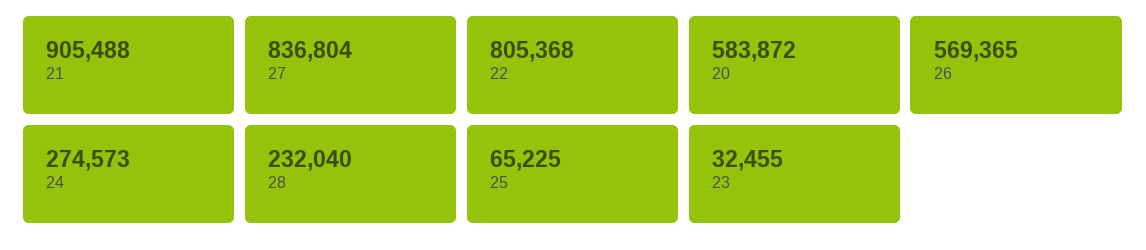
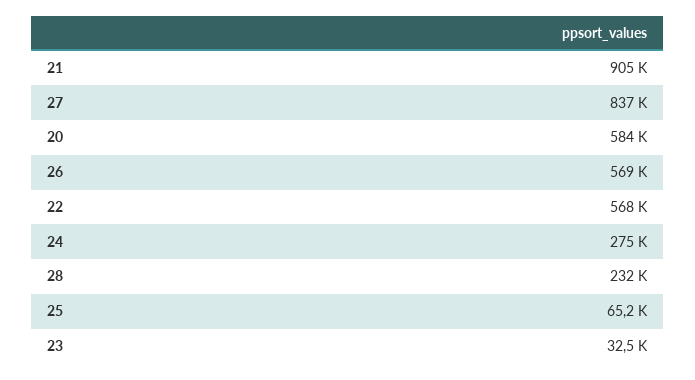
22: 805368 -> 568000

